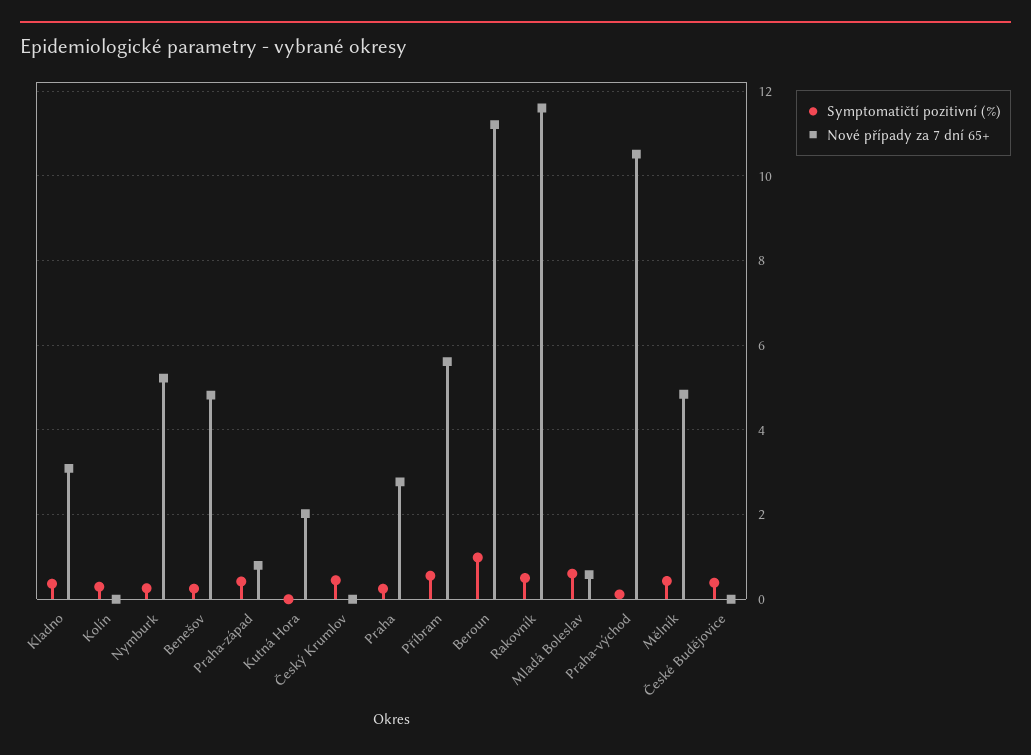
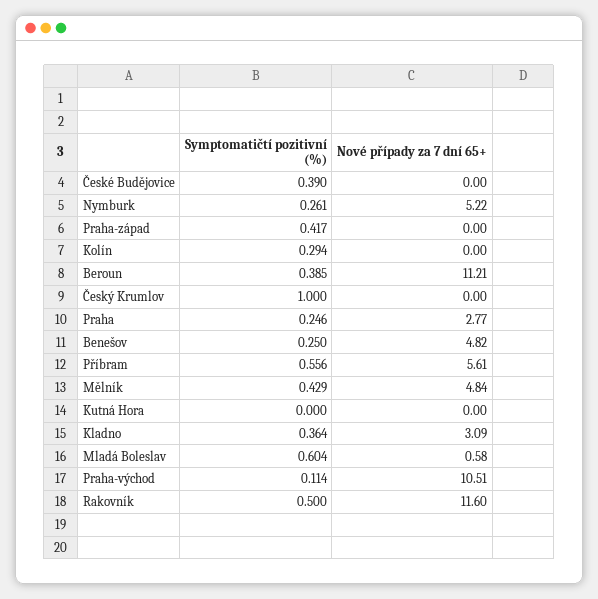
Nové případy za 7 dní 65+, Praha-západ: 0.8 -> 0
Nové případy za 7 dní 65+, Kutná Hora: 2 -> 0
Symptomatičtí pozitivní (%), Český Krumlov: 0.4 -> 1
Symptomatičtí pozitivní (%), Beroun: 1 -> 0.385

